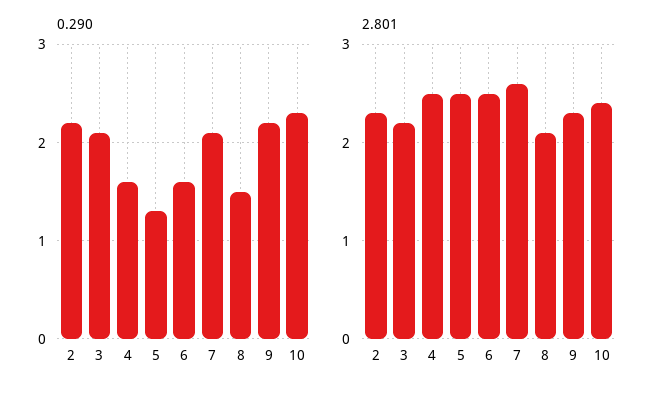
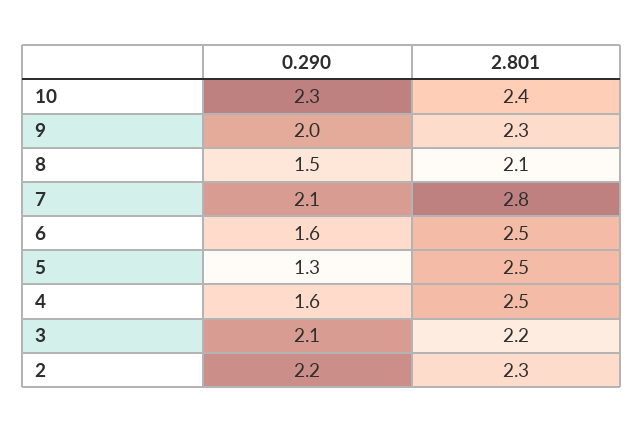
0.290, 9: 2.2 -> 2
2.801, 7: 2.6 -> 2.8

